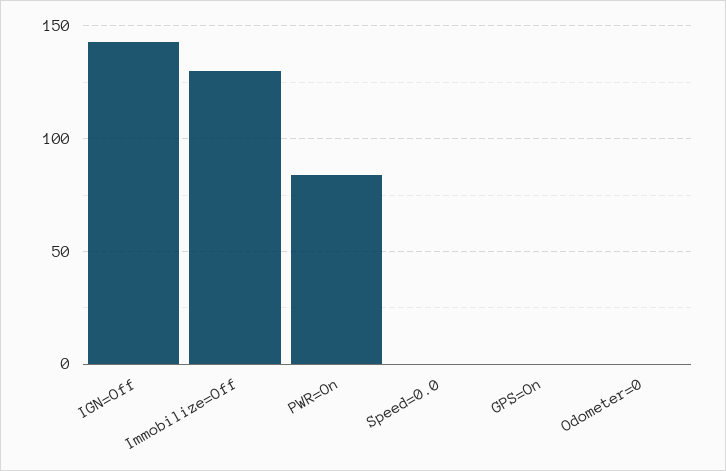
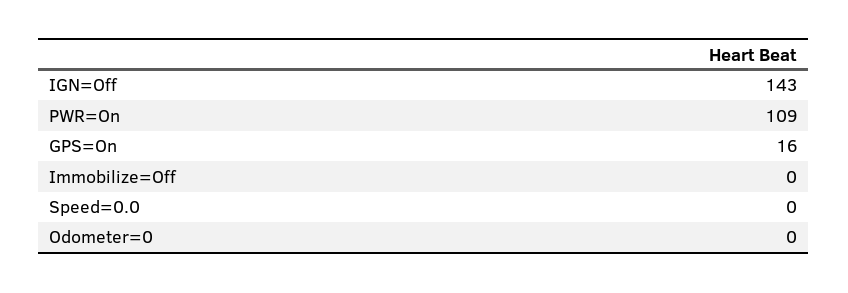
Immobilize=Off: 130 -> 0
PWR=On: 85 -> 109
GPS=On: 0 -> 16

